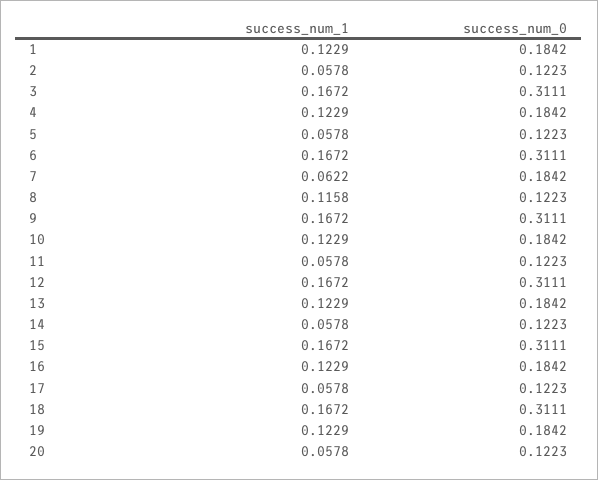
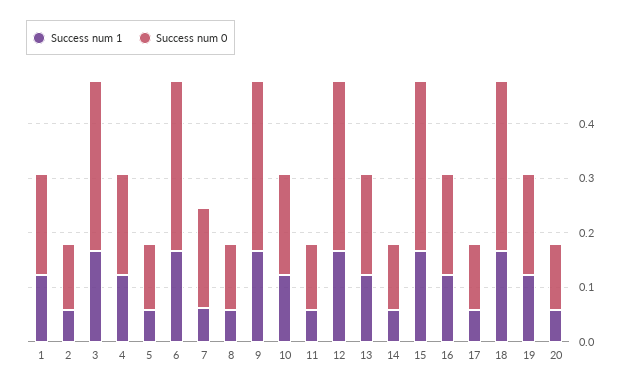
success_num_1, 8: 0.1158 -> 0.06

